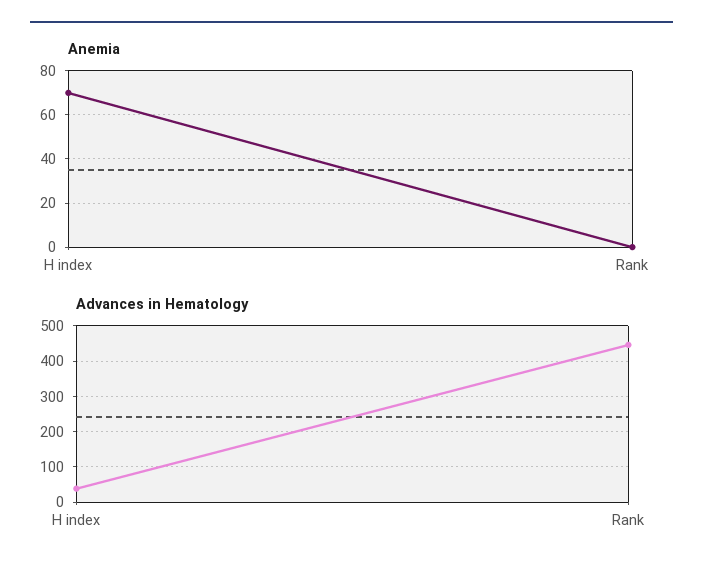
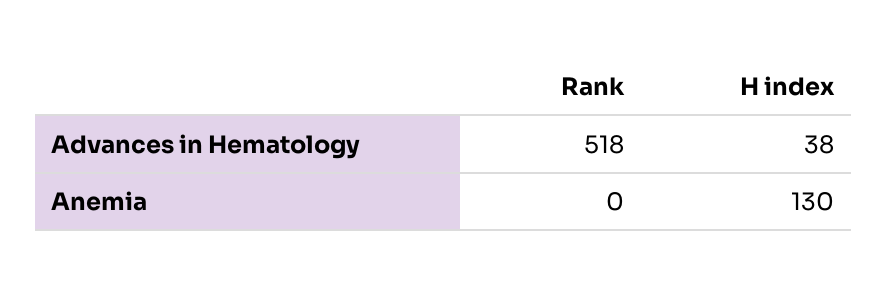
Anemia, H index: 70 -> 130
Advances in Hematology, Rank: 440 -> 518

